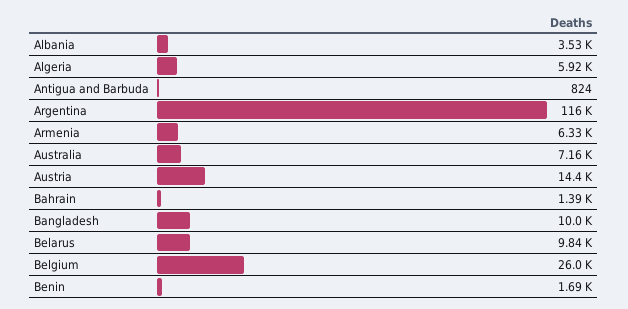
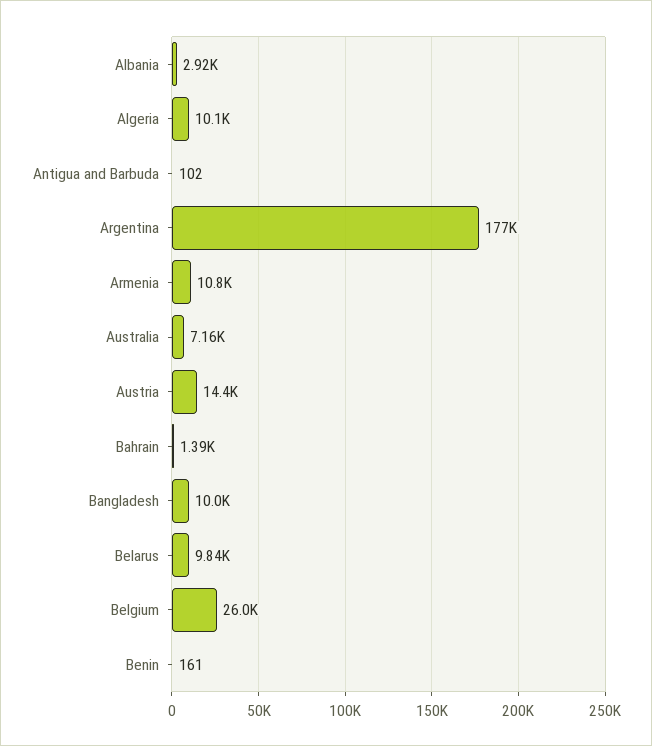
Albania: 3530 -> 2920
Algeria: 5920 -> 10100
Antigua and Barbuda: 824 -> 102
Argentina: 116000 -> 177000
Armenia: 6330 -> 10800
Benin: 1690 -> 161

